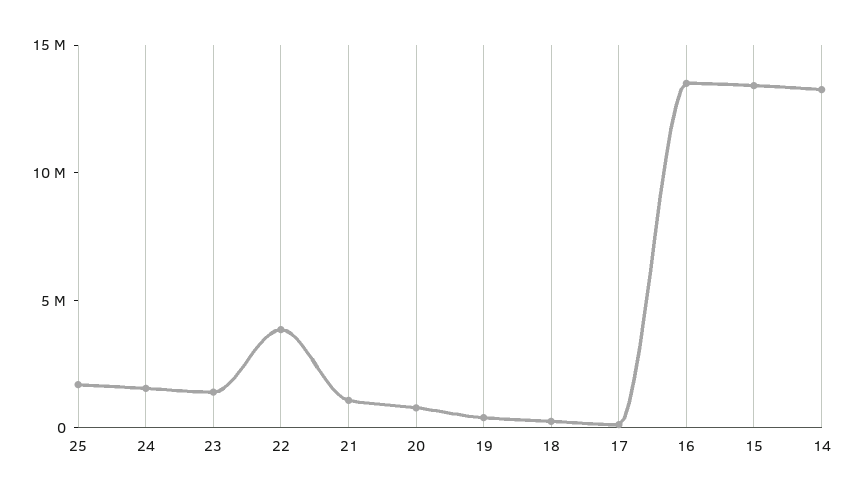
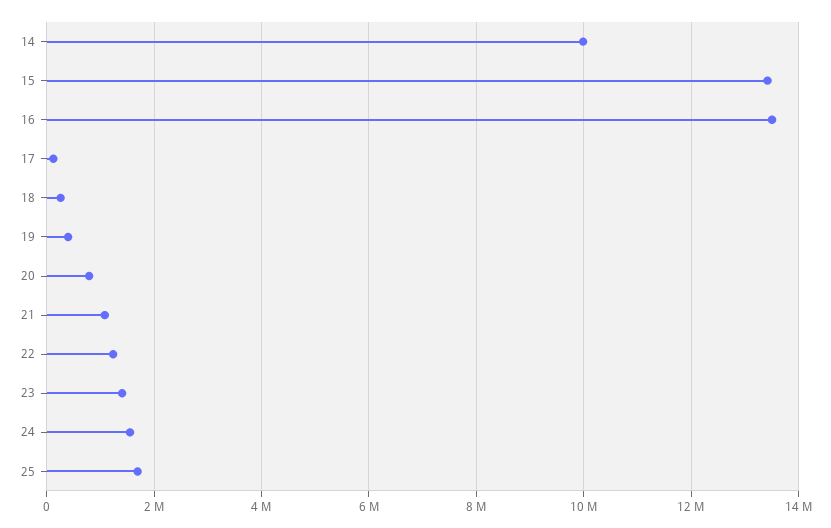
22: 4000000 -> 1200000
14: 13000000 -> 10000000

